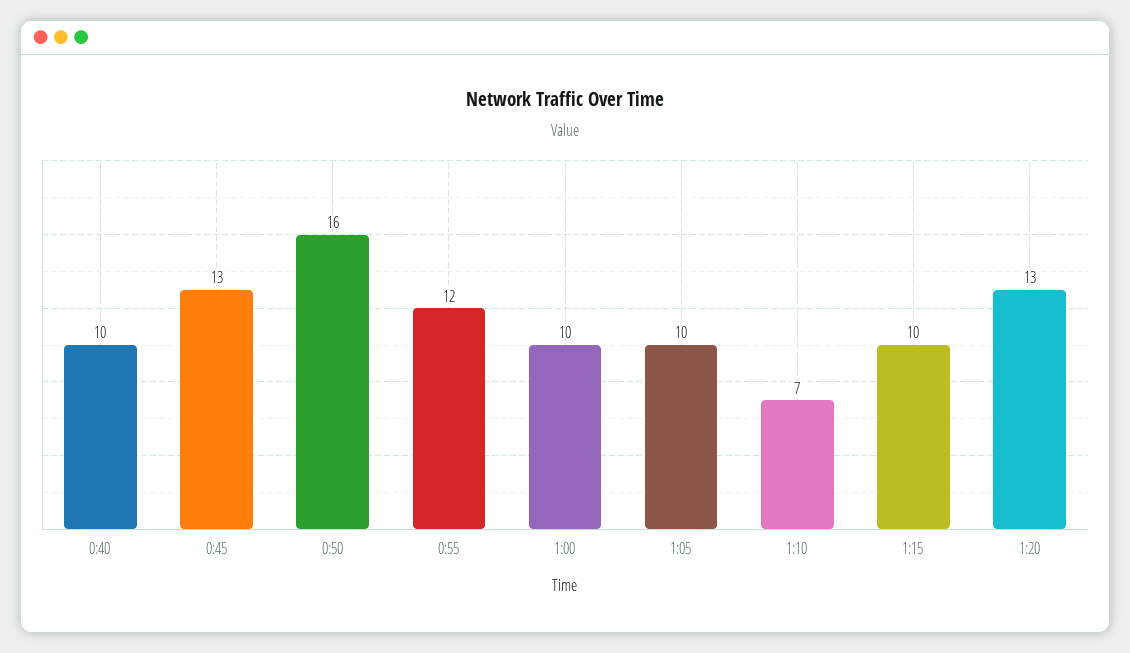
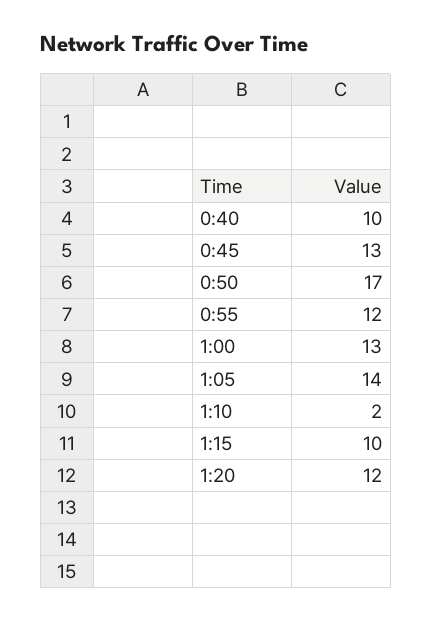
0:50: 16 -> 17
1:00: 10 -> 13
1:05: 10 -> 14
1:10: 7 -> 2
1:20: 13 -> 12

